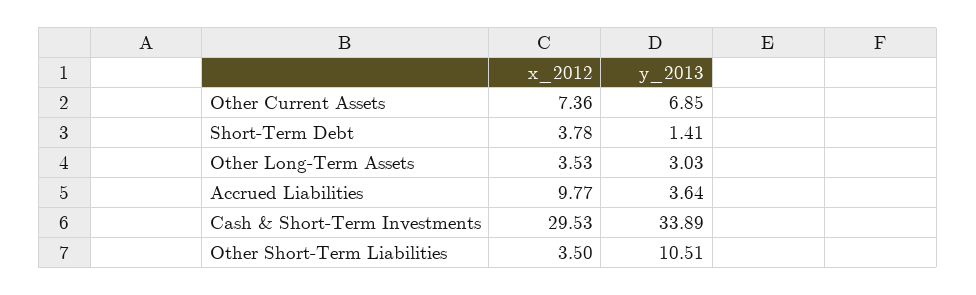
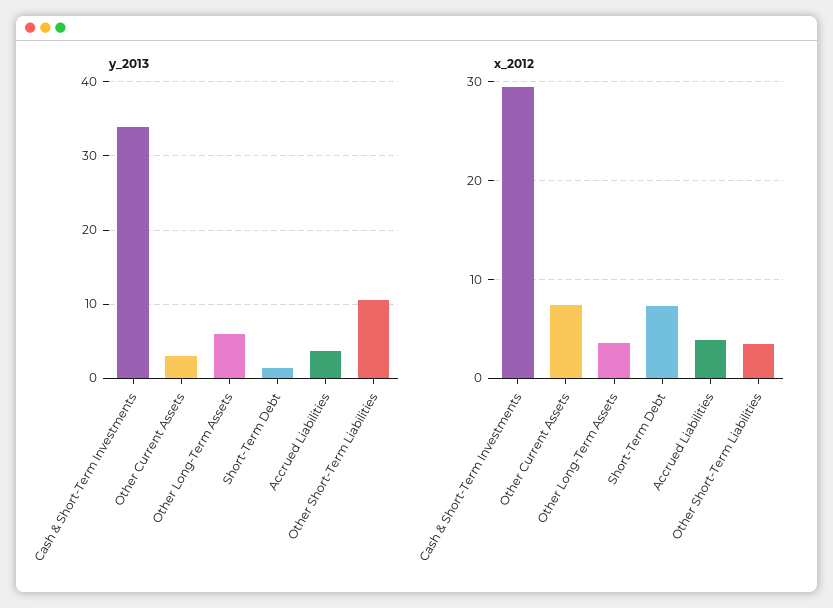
y_2013, Other Current Assets: 6.85 -> 3
x_2012, Short-Term Debt: 3.78 -> 7
y_2013, Other Long-Term Assets: 3.03 -> 6
x_2012, Accrued Liabilities: 9.77 -> 4

